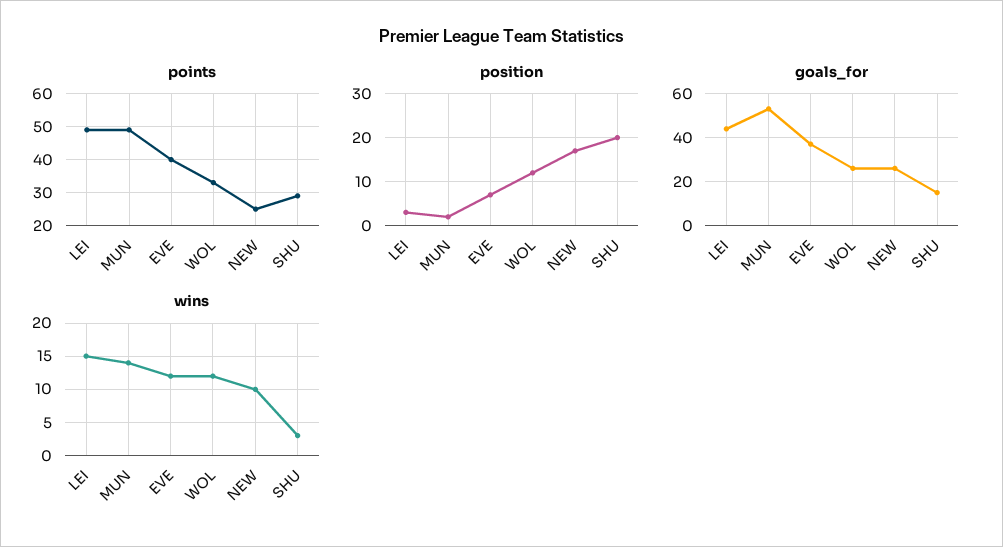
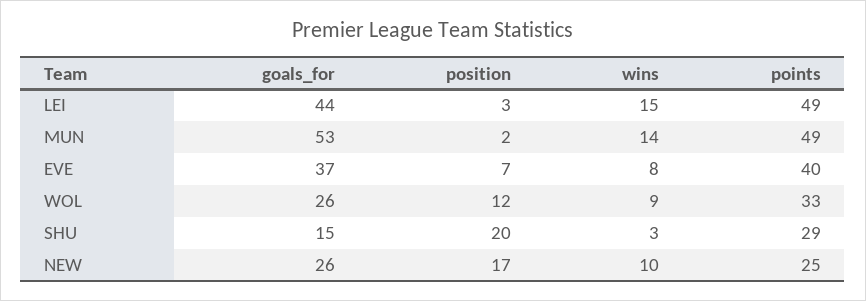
wins, EVE: 12 -> 8
wins, WOL: 12 -> 9

